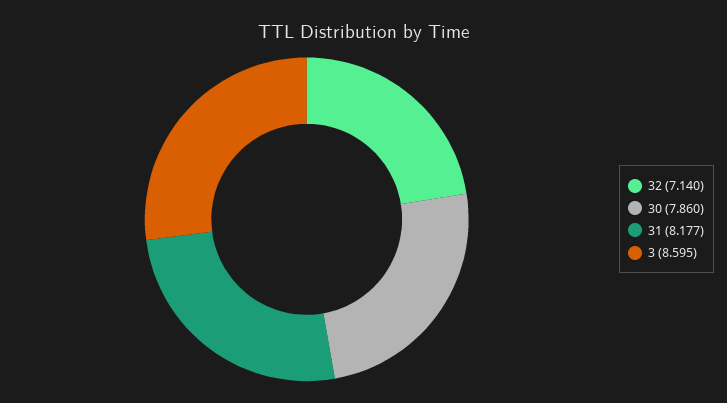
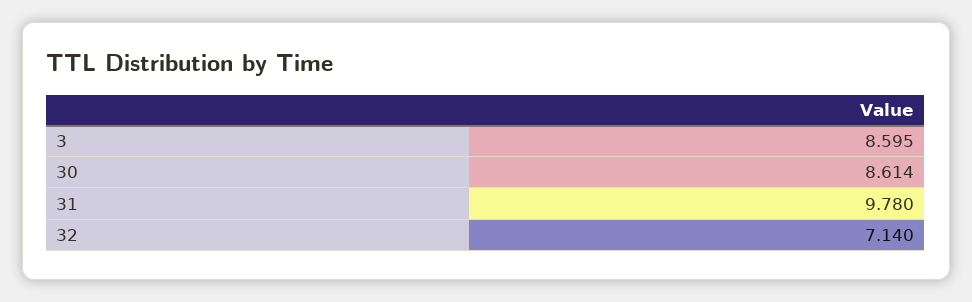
30: 7.86 -> 8.614
31: 8.177 -> 9.78

